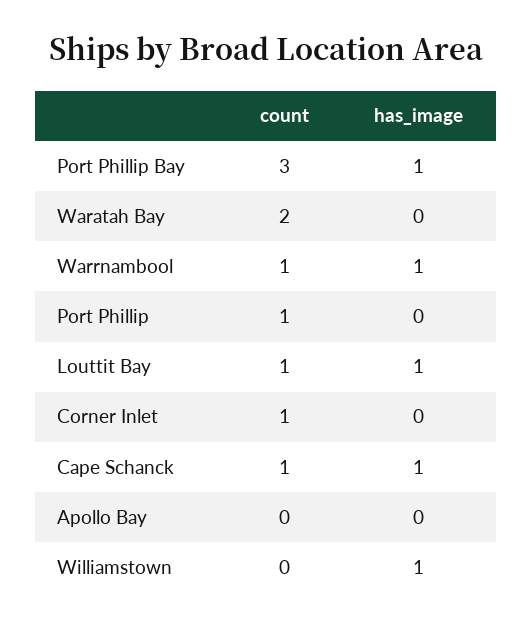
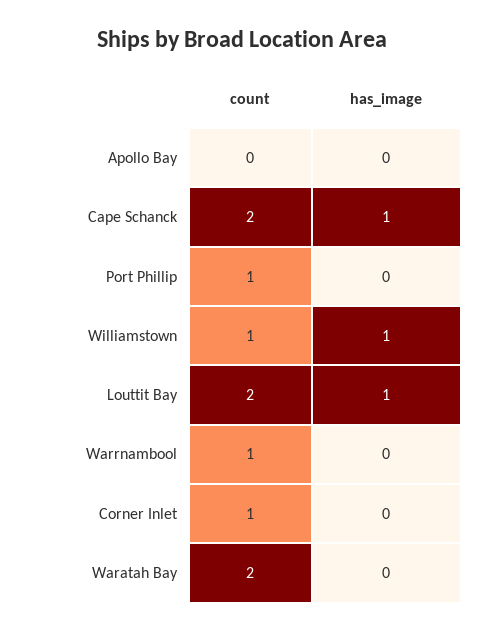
count, Port Phillip Bay: 3 -> none
has_image, Port Phillip Bay: 1 -> none
has_image, Warrnambool: 1 -> 0
count, Louttit Bay: 1 -> 2
count, Cape Schanck: 1 -> 2
count, Williamstown: 0 -> 1

